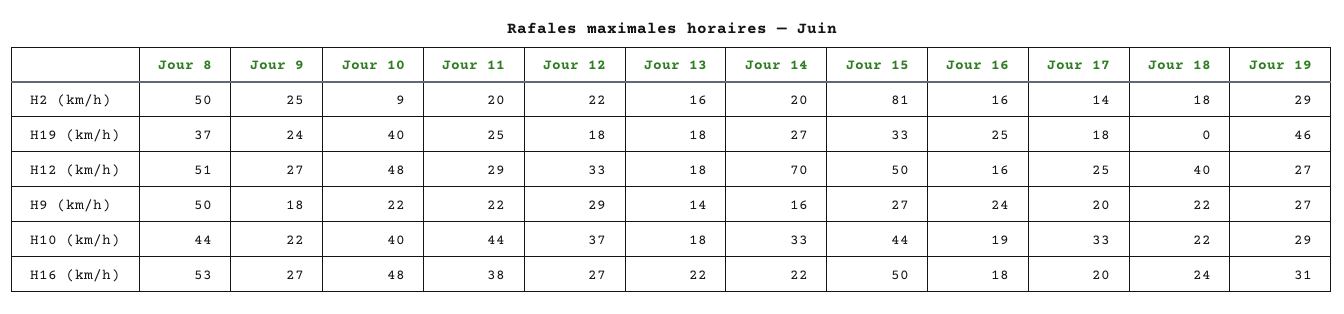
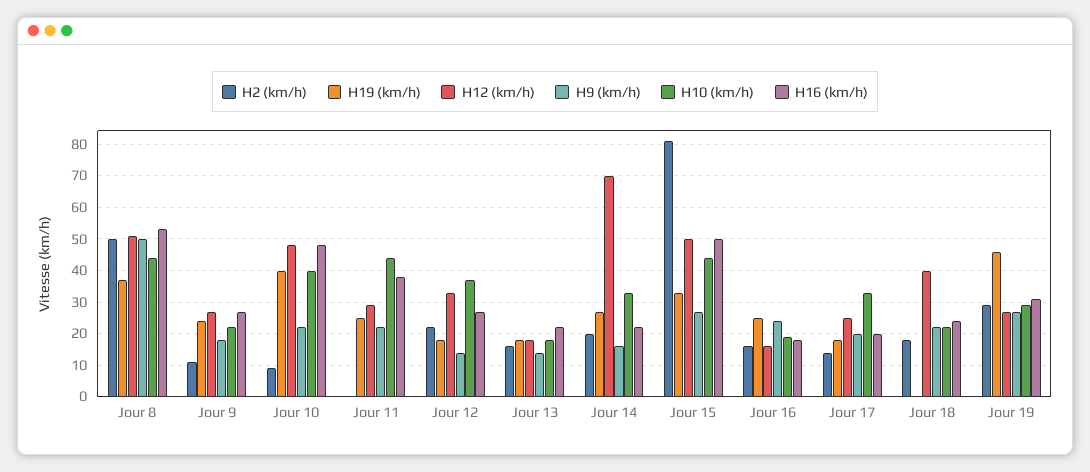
H2 (km/h), Jour 9: 25 -> 10
H2 (km/h), Jour 11: 20 -> 0
H9 (km/h), Jour 12: 29 -> 15

